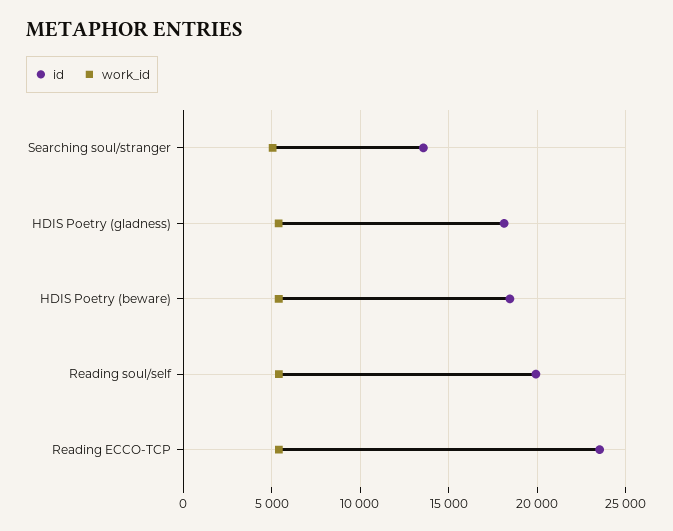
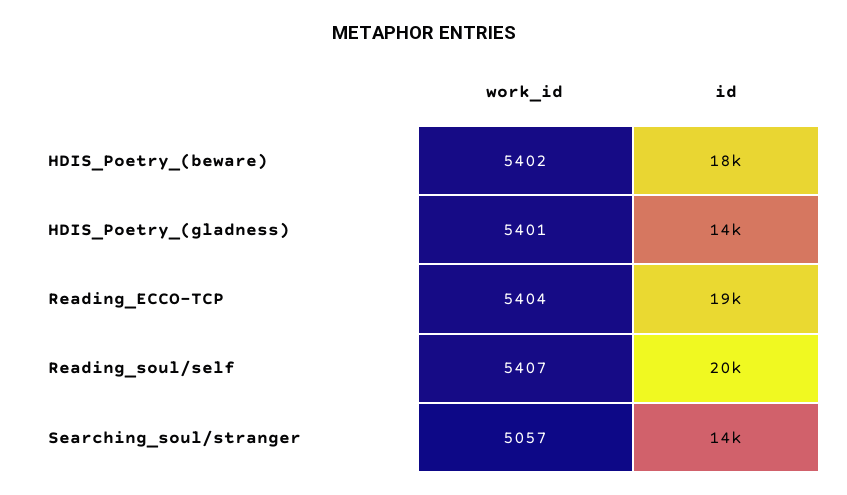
id, HDIS Poetry (gladness): 18000 -> 14000
id, Reading ECCO-TCP: 23500 -> 19000

